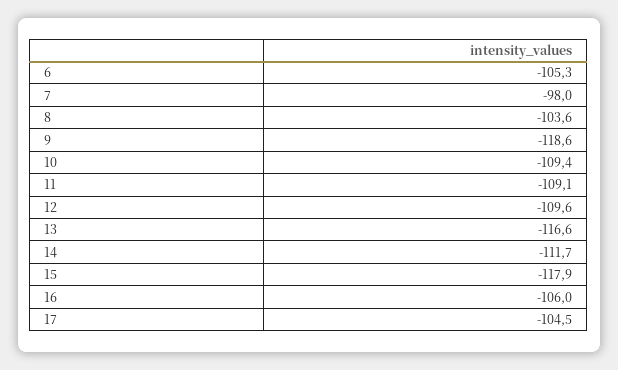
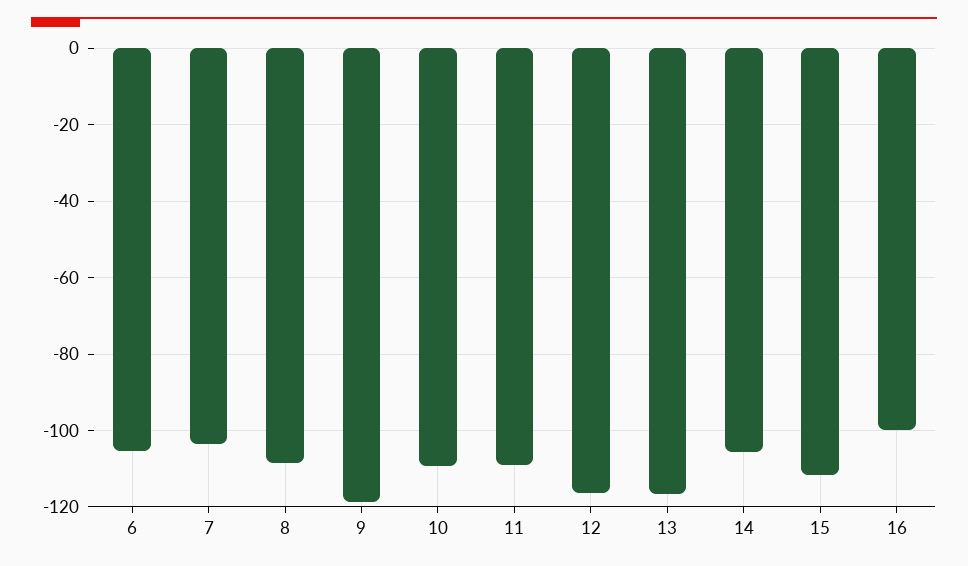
7: -98 -> -104
8: -103.6 -> -108
12: -109.6 -> -116
14: -111.7 -> -106
15: -117.9 -> -112
16: -106 -> -100
17: -104.5 -> none

